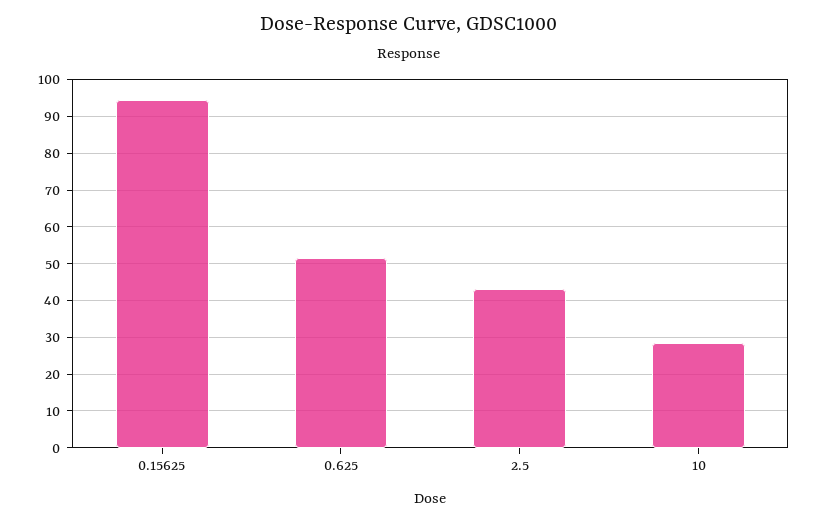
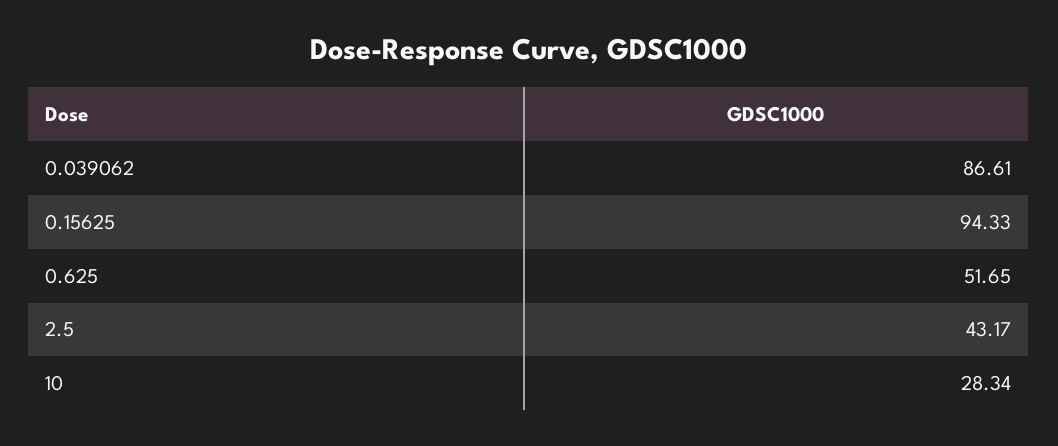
0.039062: none -> 86.61

